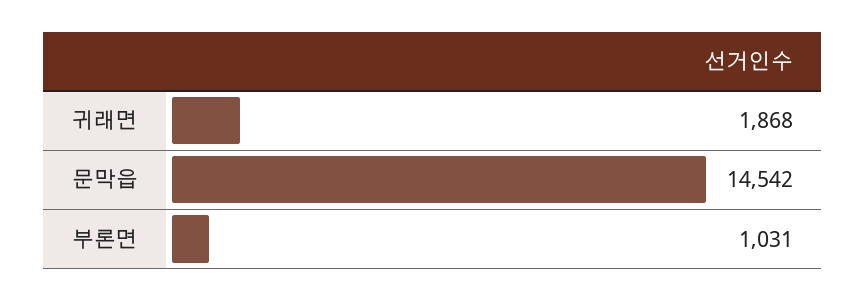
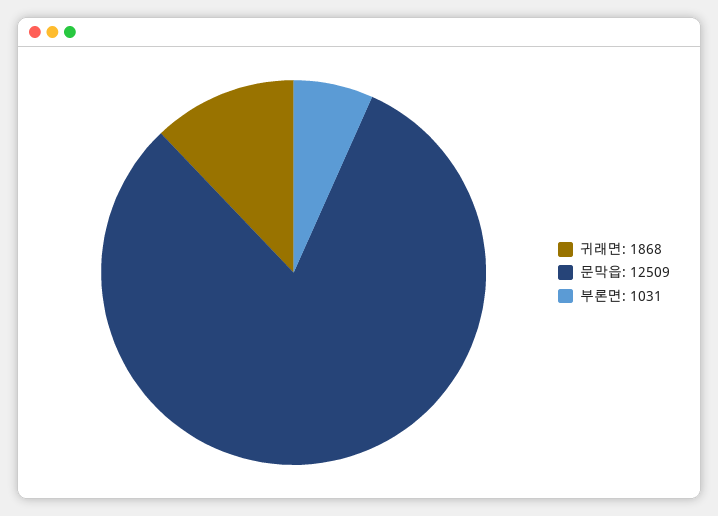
문막읍: 14542 -> 12509

